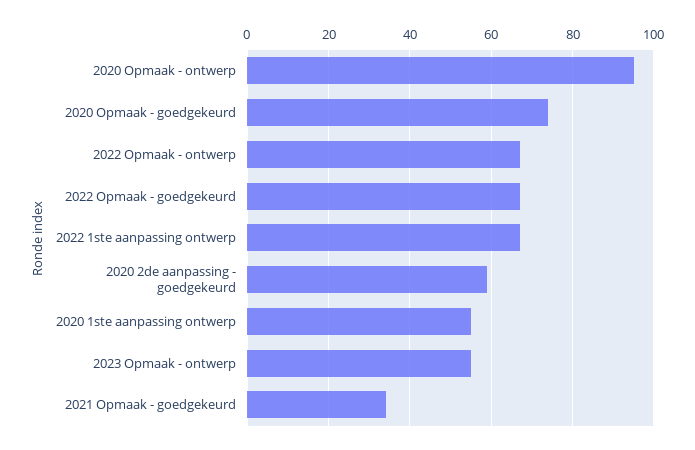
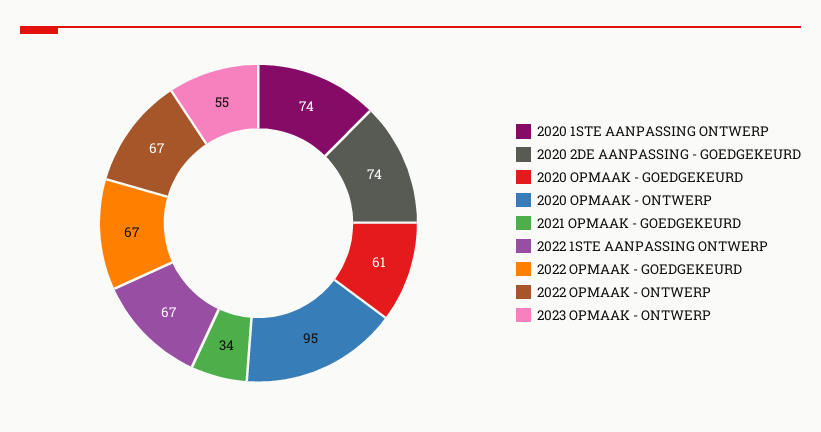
2020 Opmaak - goedgekeurd: 75 -> 61
2020 2de aanpassing - goedgekeurd: 60 -> 74
2020 1ste aanpassing ontwerp: 55 -> 74

